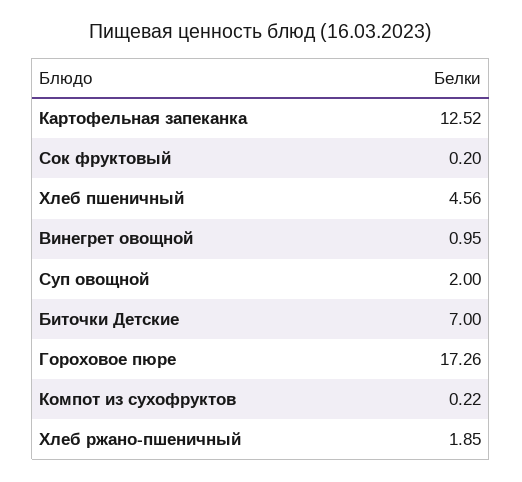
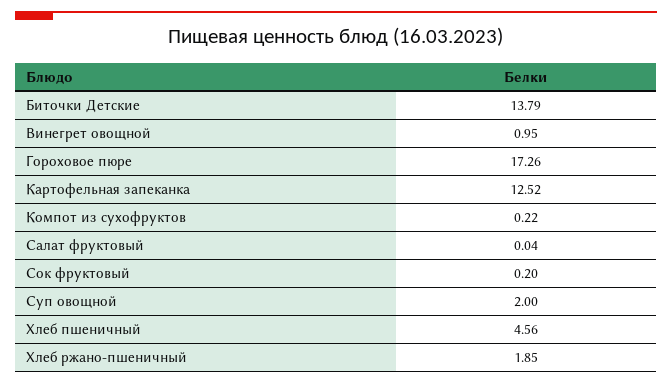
Биточки Детские: 7 -> 13.79
Салат фруктовый: none -> 0.04

